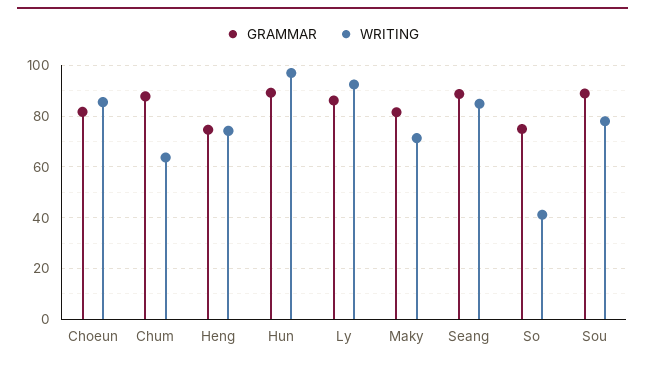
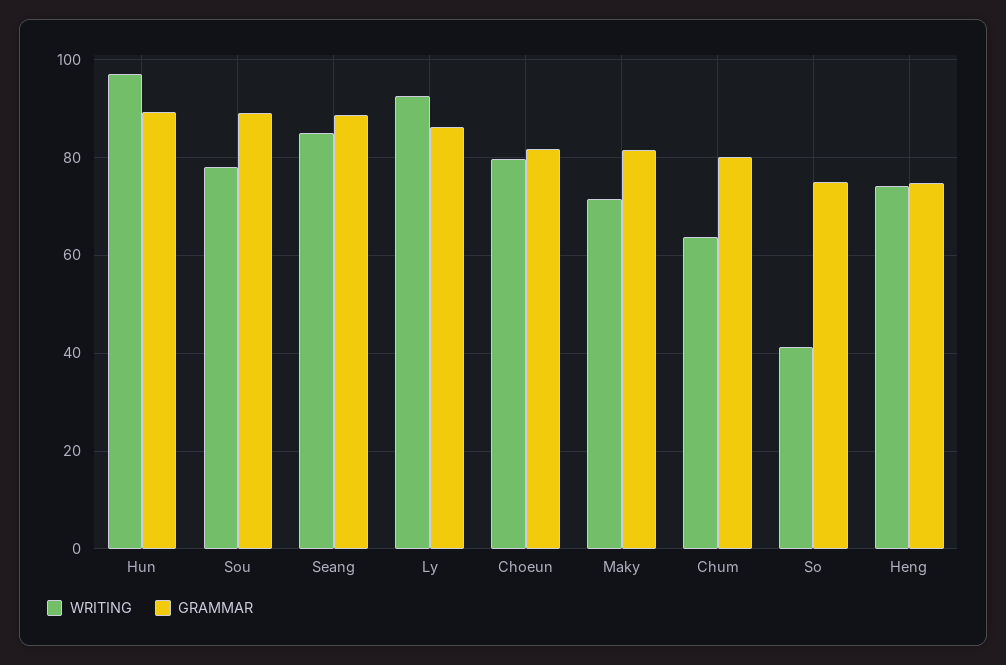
WRITING, Choeun: 85 -> 80
GRAMMAR, Chum: 87.5 -> 80

